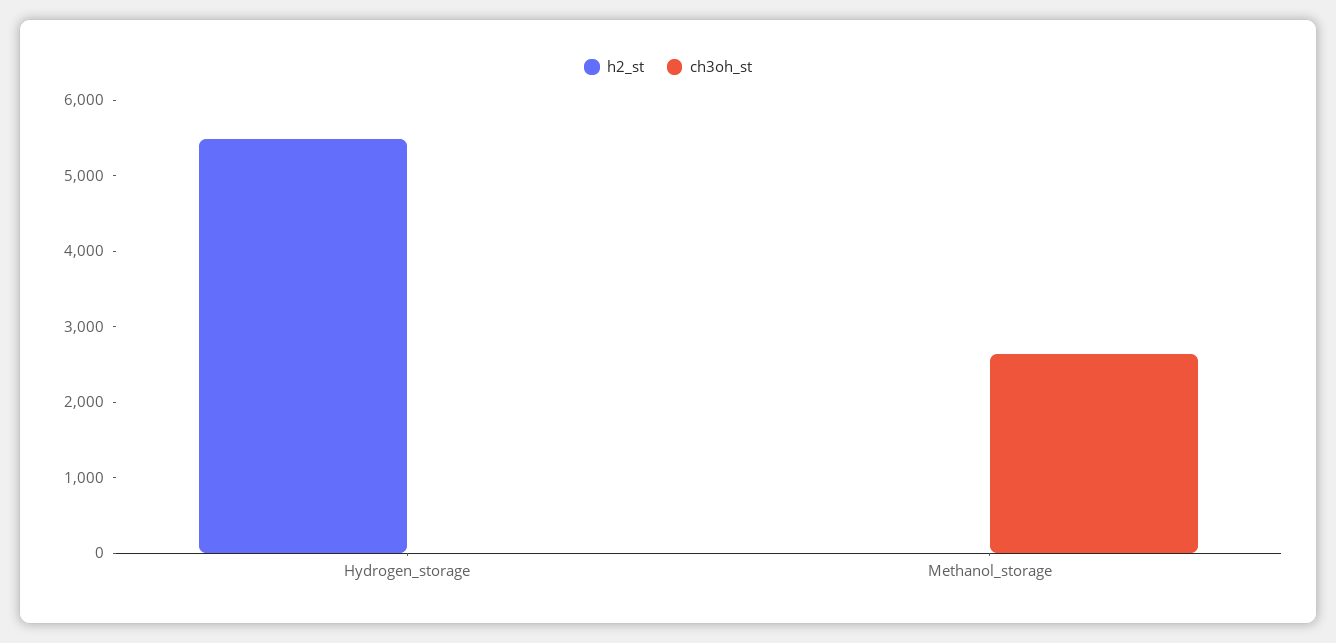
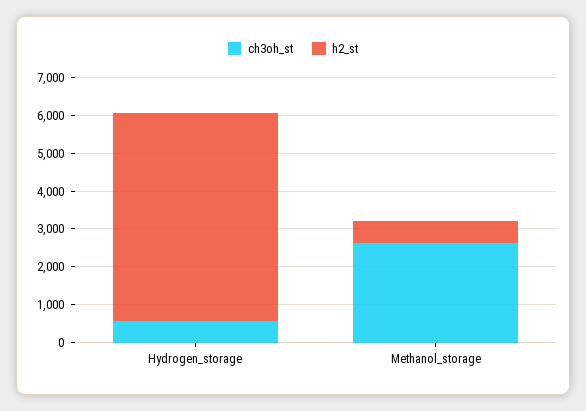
ch3oh_st, Hydrogen_storage: 0 -> 500
h2_st, Methanol_storage: 0 -> 500

